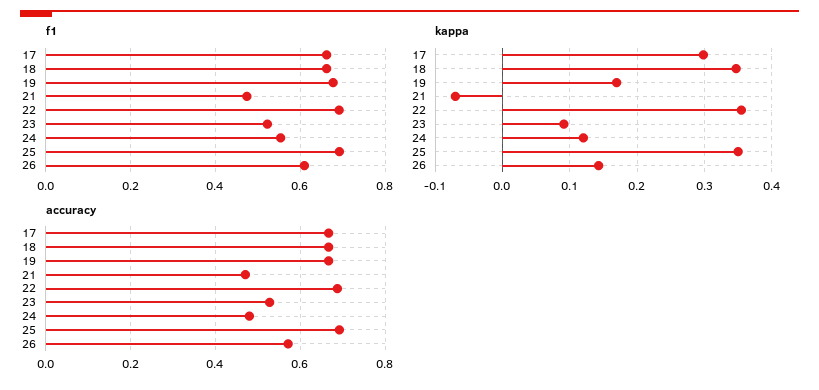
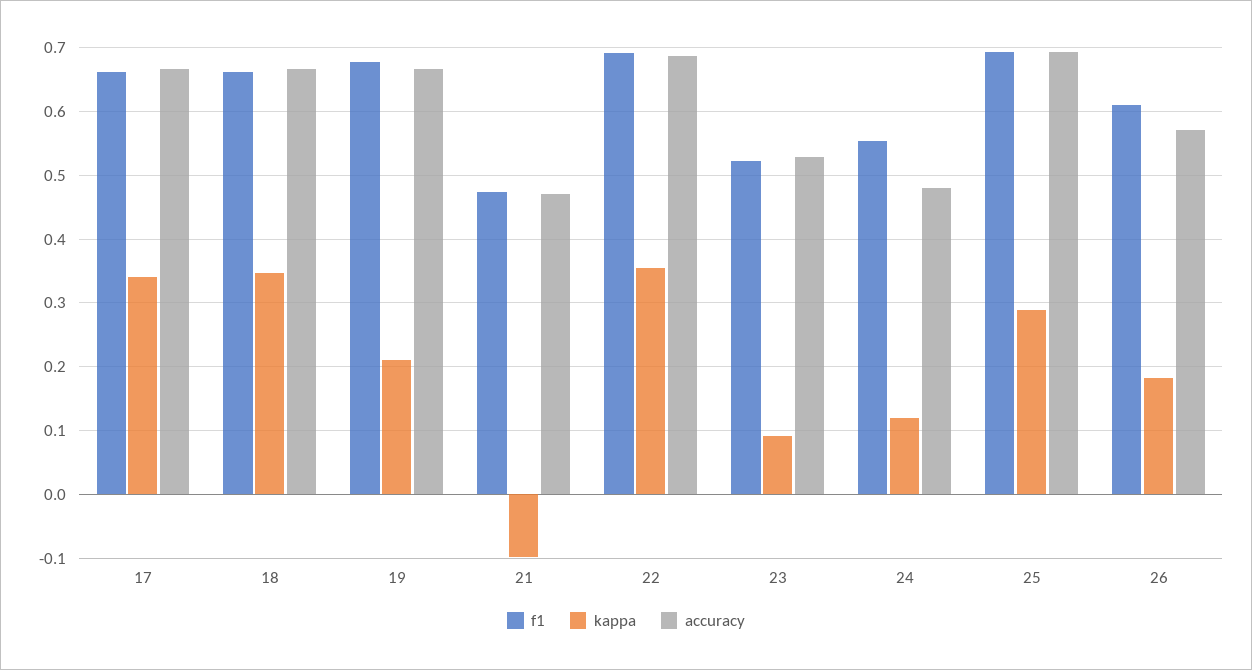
kappa, 17: 0.3 -> 0.34
kappa, 19: 0.17 -> 0.21
kappa, 21: -0.07 -> -0.1
kappa, 25: 0.35 -> 0.29
kappa, 26: 0.14 -> 0.18

